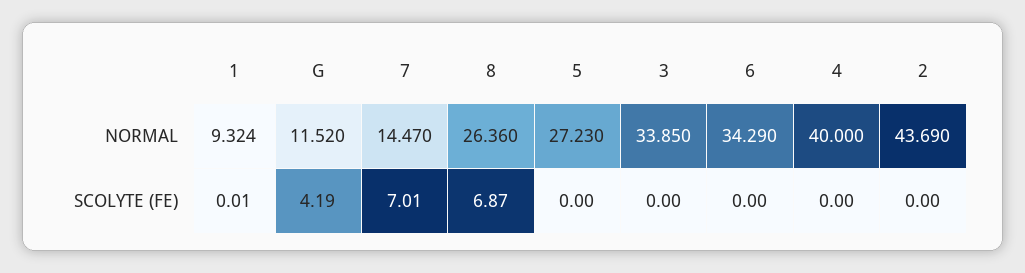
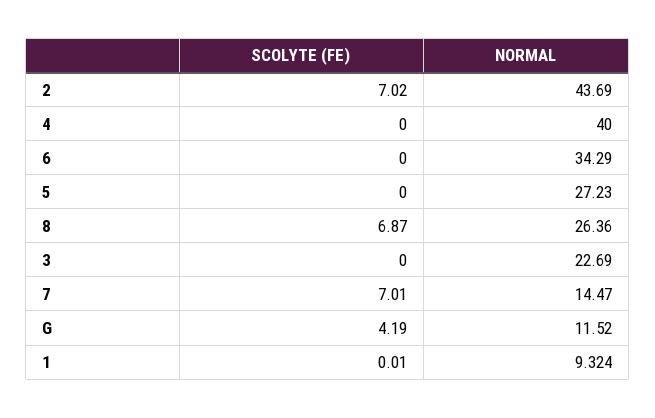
3, NORMAL: 33.85 -> 22.69
2, SCOLYTE (FE): 0 -> 7.02

